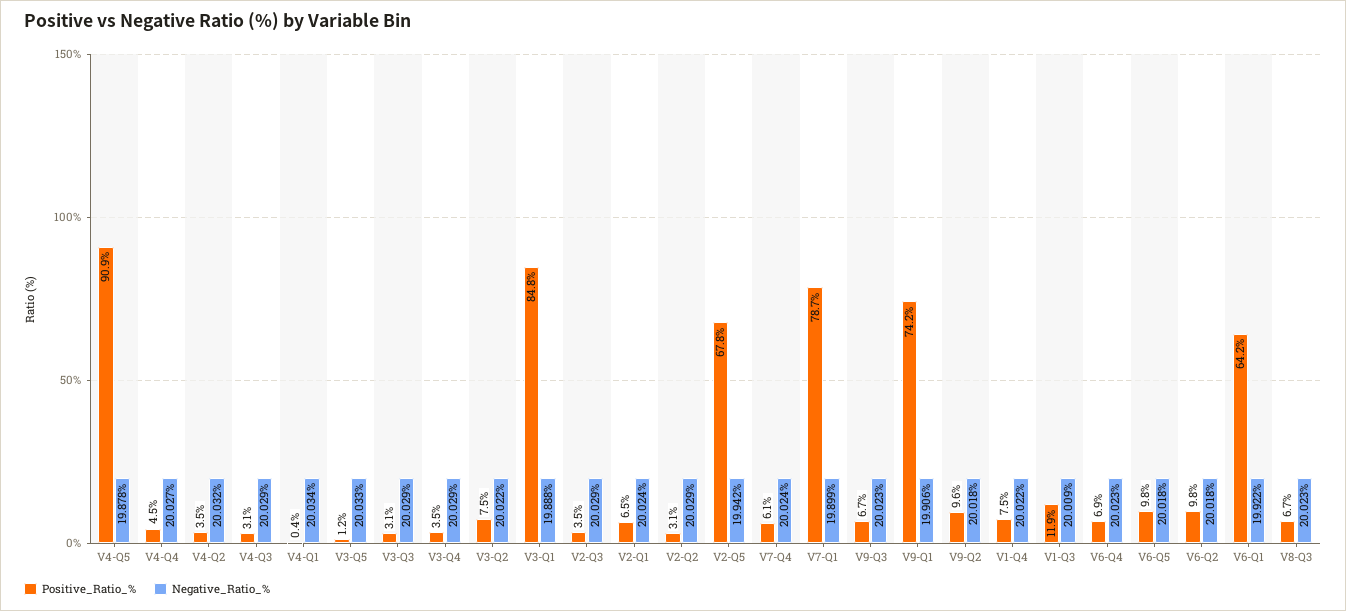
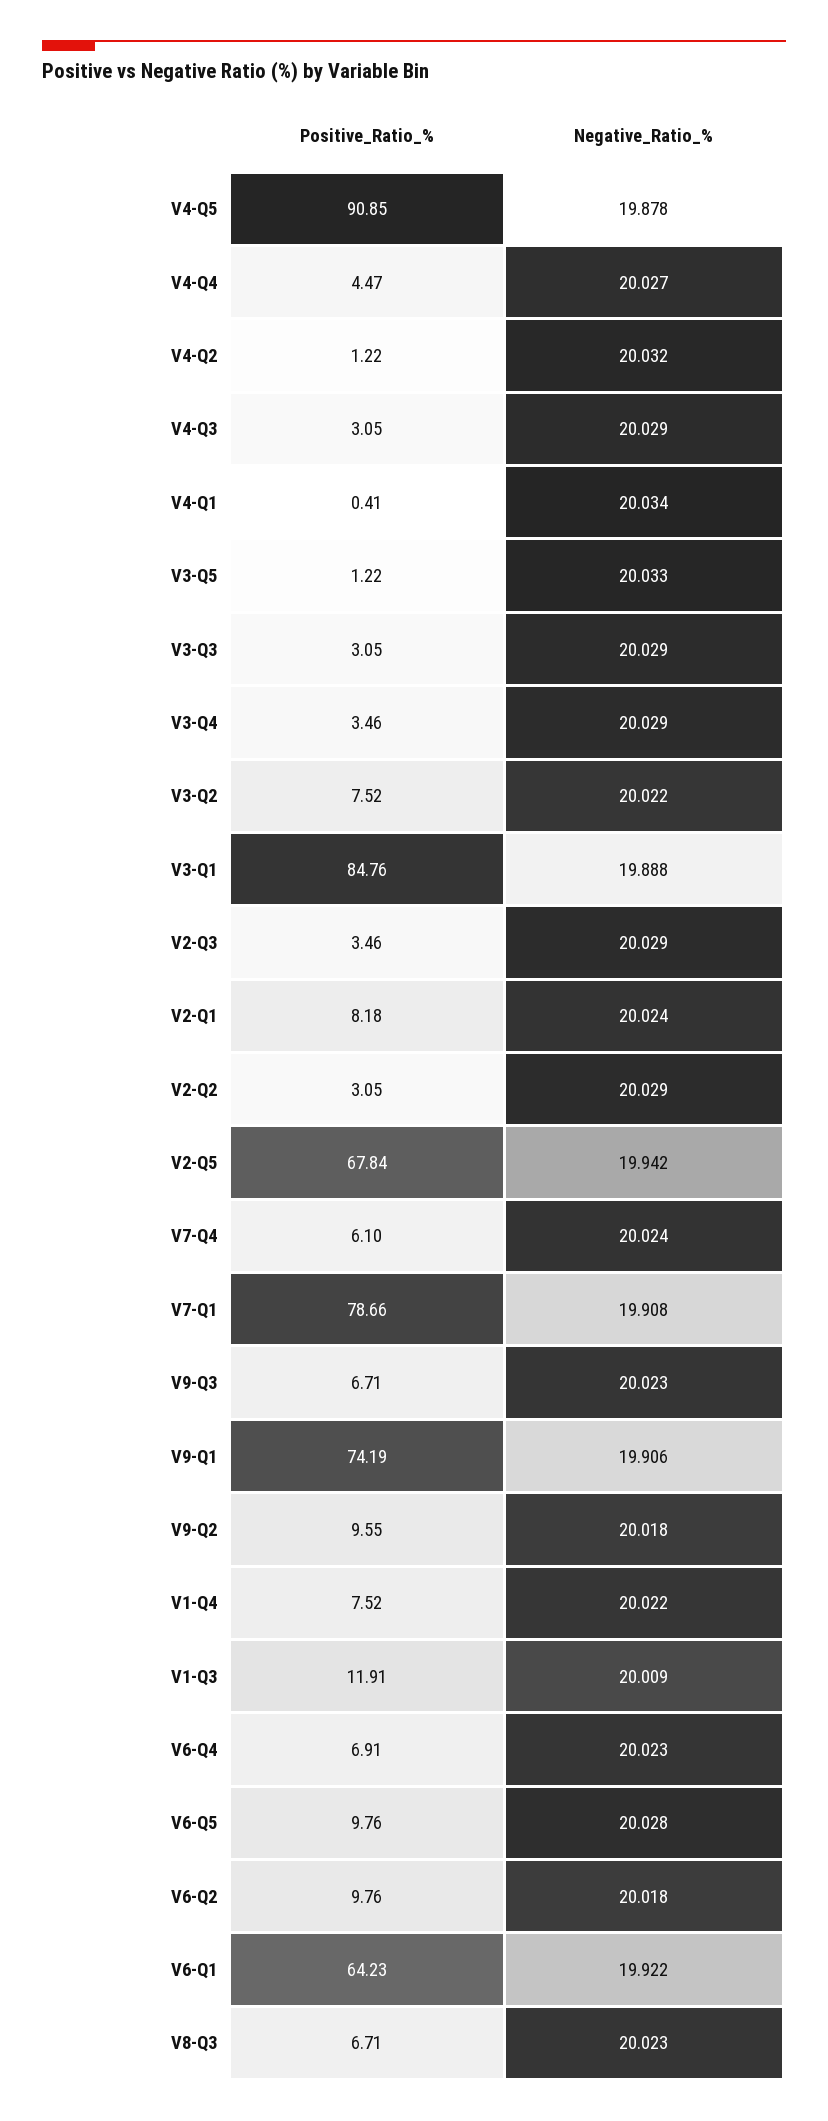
Positive_Ratio_%, V4-Q2: 3.5 -> 1.22
Positive_Ratio_%, V2-Q1: 6.5 -> 8.18
Negative_Ratio_%, V7-Q1: 19.899 -> 19.908
Negative_Ratio_%, V6-Q5: 20.018 -> 20.028

